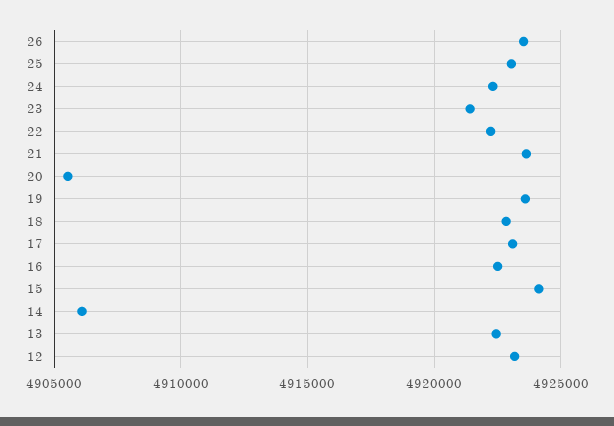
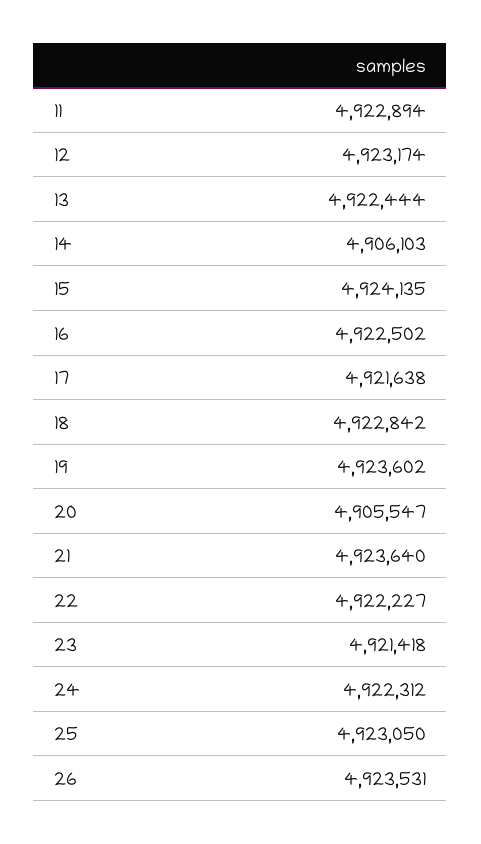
17: 4923000 -> 4921638
11: none -> 4922894

